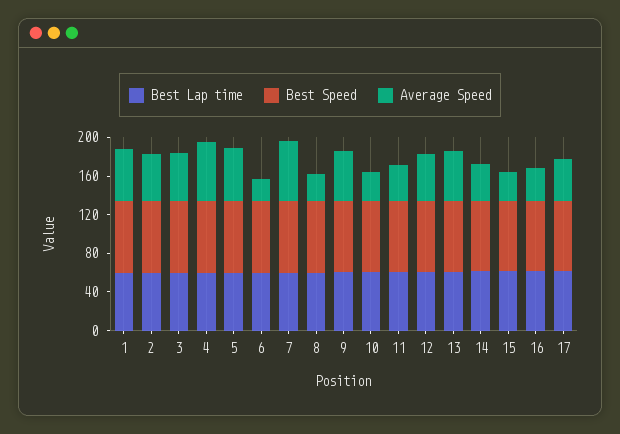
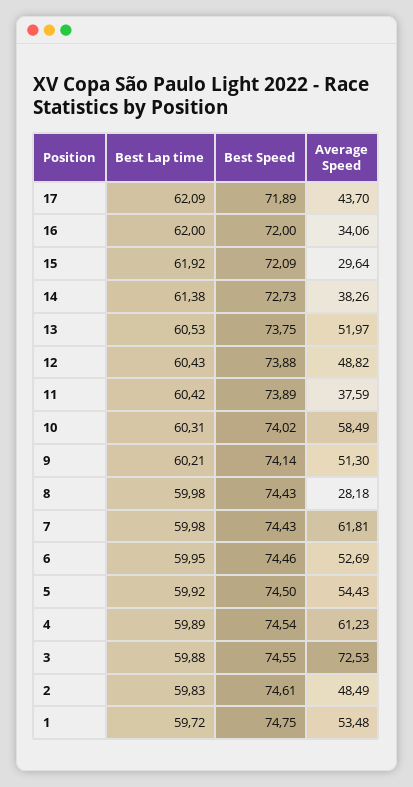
Average Speed, 3: 50 -> 72.53
Average Speed, 6: 20 -> 52.69
Average Speed, 10: 30 -> 58.49

